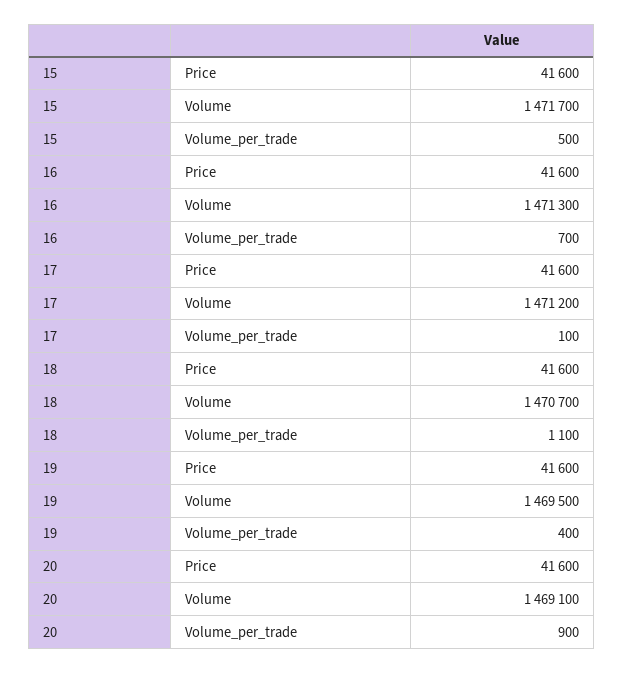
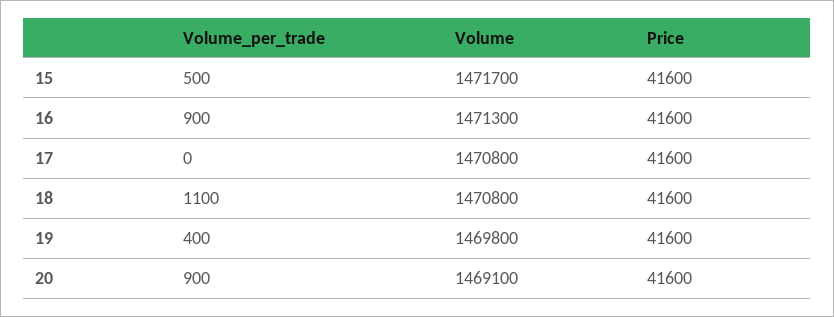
16, Volume_per_trade: 700 -> 900
17, Volume: 1471200 -> 1470800
17, Volume_per_trade: 100 -> 0
18, Volume: 1470700 -> 1470800
19, Volume: 1469500 -> 1469800

